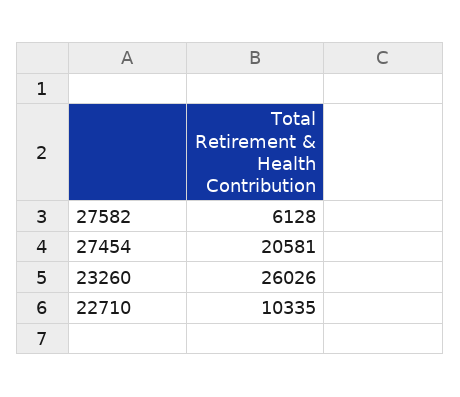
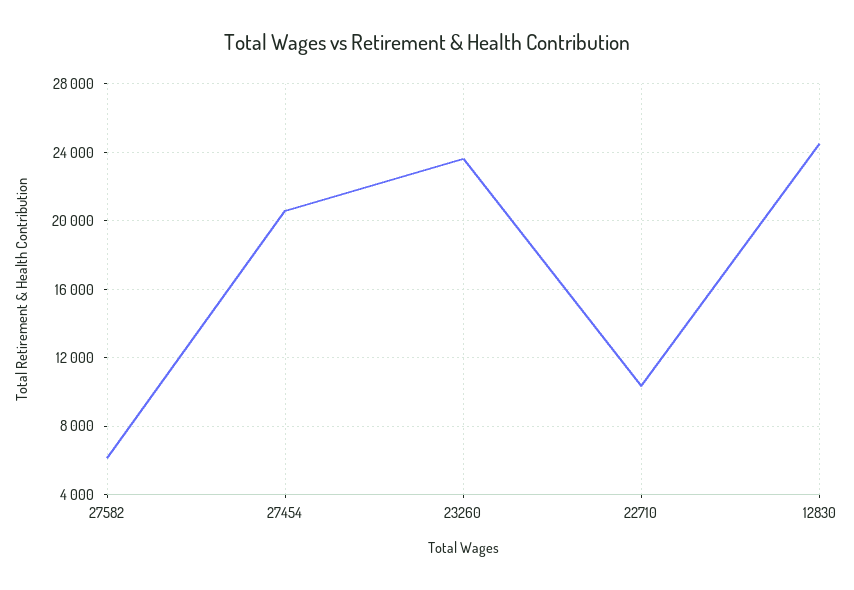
23260: 26026 -> 23500
12830: none -> 24500

